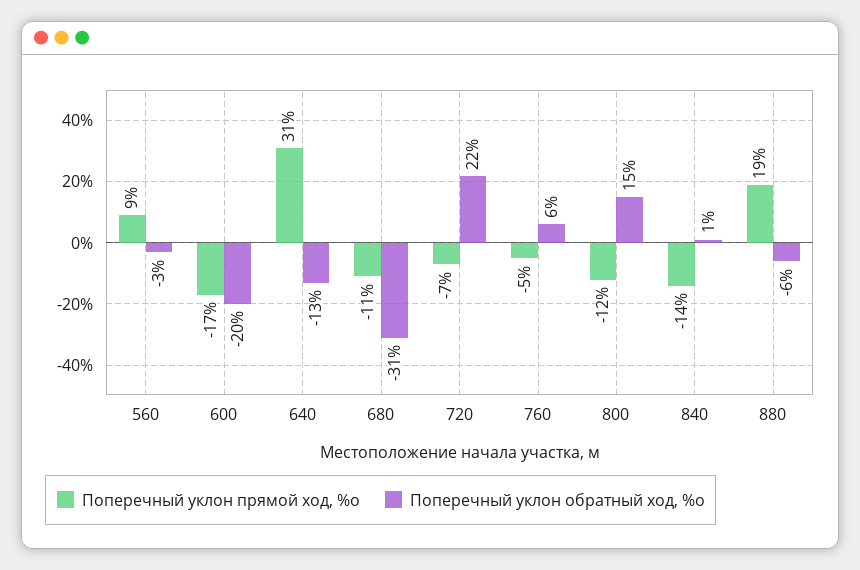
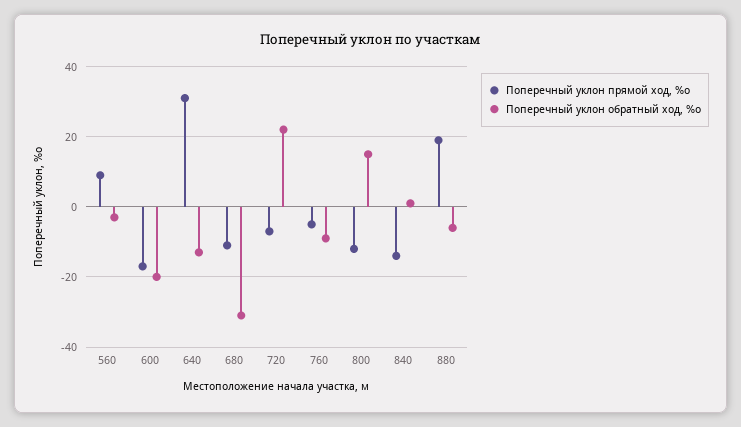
Поперечный уклон обратный ход, %о, 760: 6 -> -10

